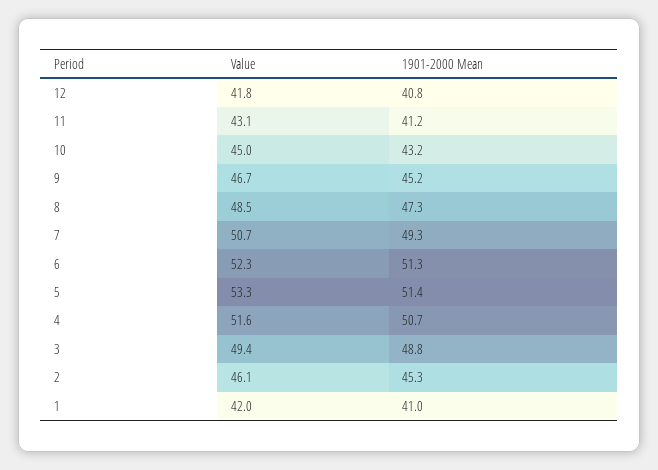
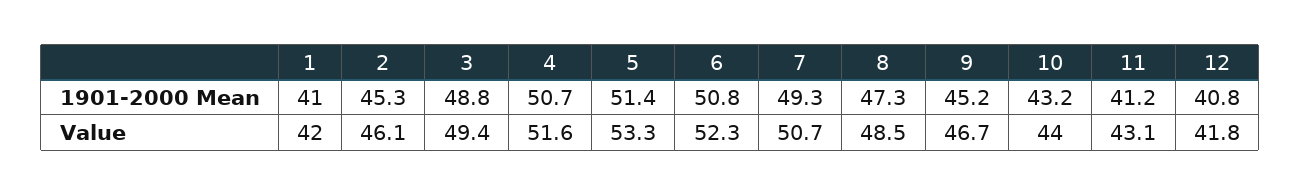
Value, 10: 45 -> 44
1901-2000 Mean, 6: 51.3 -> 50.8

